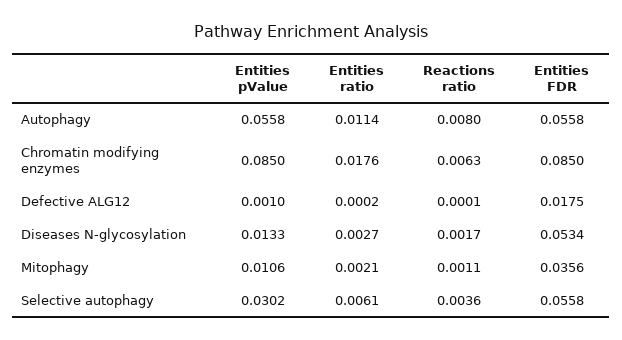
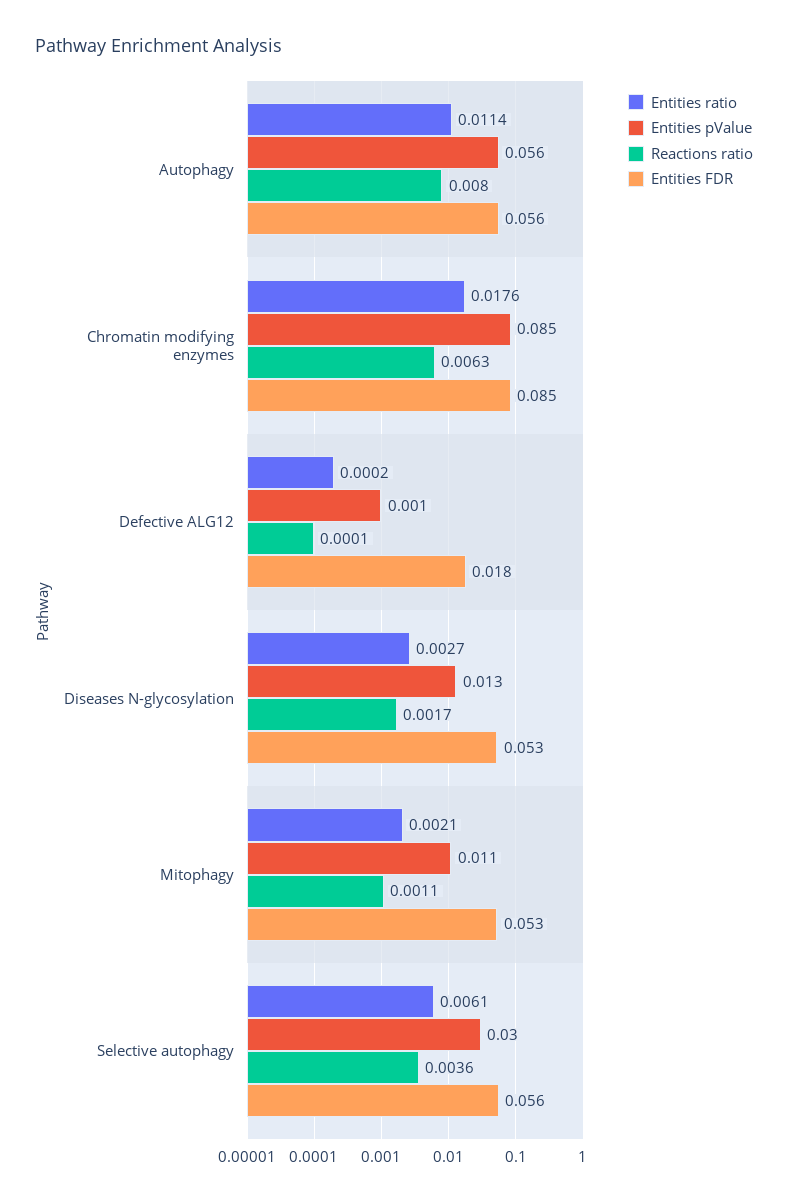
Entities FDR, Mitophagy: 0.0356 -> 0.053

